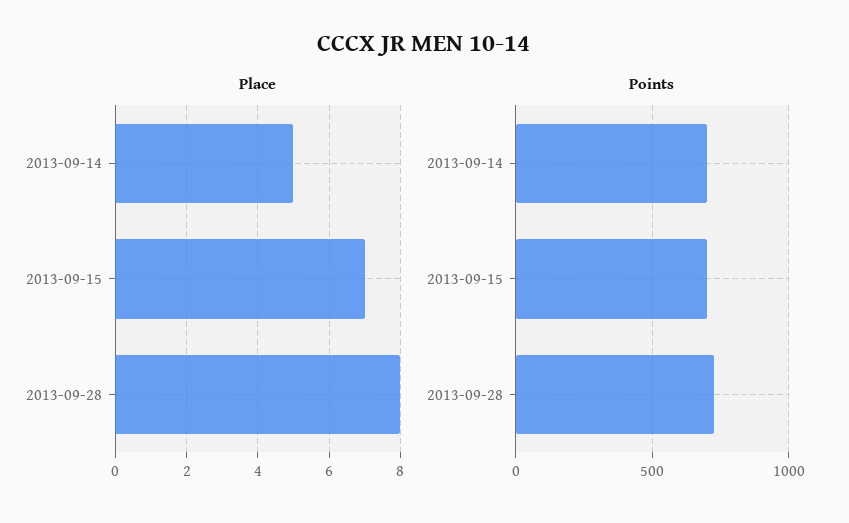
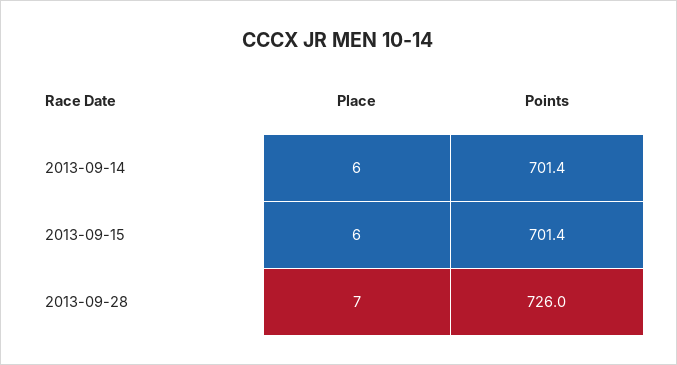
Place, 2013-09-14: 5 -> 6
Place, 2013-09-15: 7 -> 6
Place, 2013-09-28: 8 -> 7

